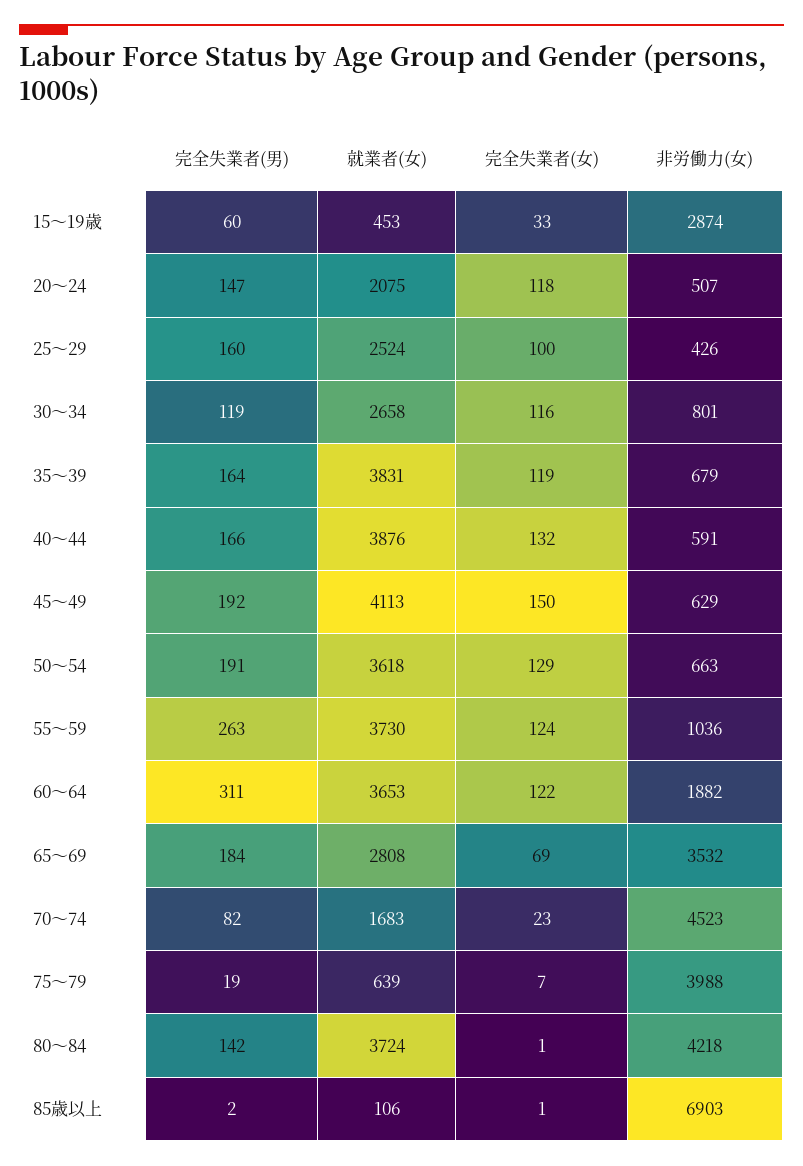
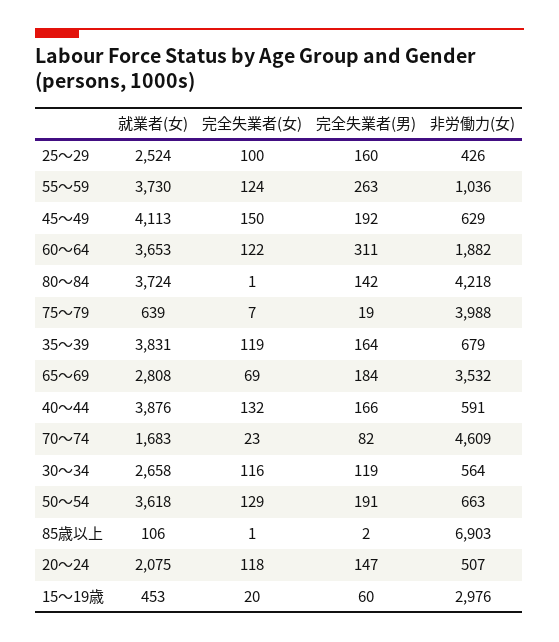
完全失業者(女), 15～19歳: 33 -> 20
非労働力(女), 15～19歳: 2874 -> 2976
非労働力(女), 30～34: 801 -> 564
非労働力(女), 70～74: 4523 -> 4609

